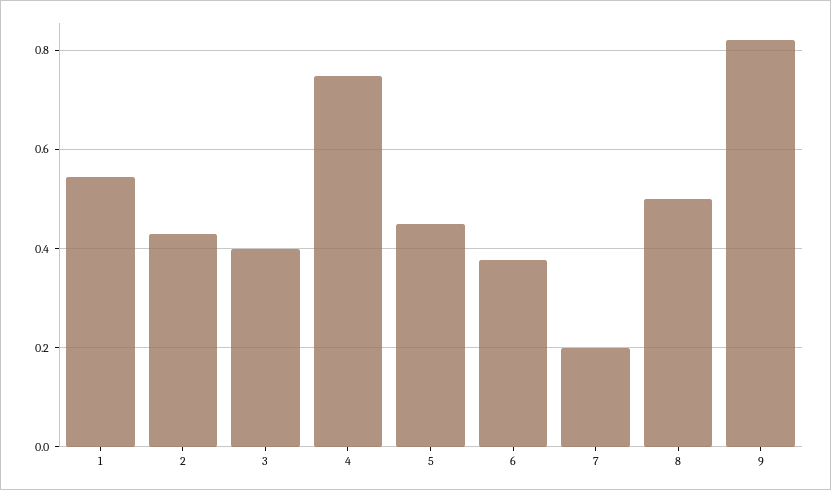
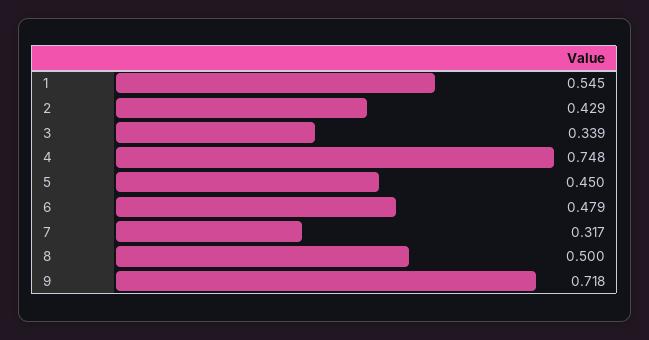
3: 0.4 -> 0.339
6: 0.38 -> 0.479
7: 0.2 -> 0.317
9: 0.82 -> 0.718

